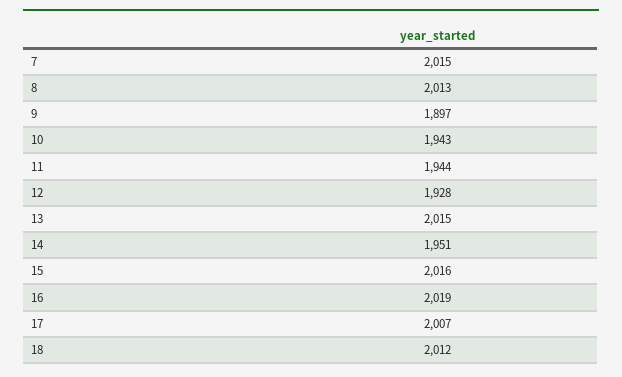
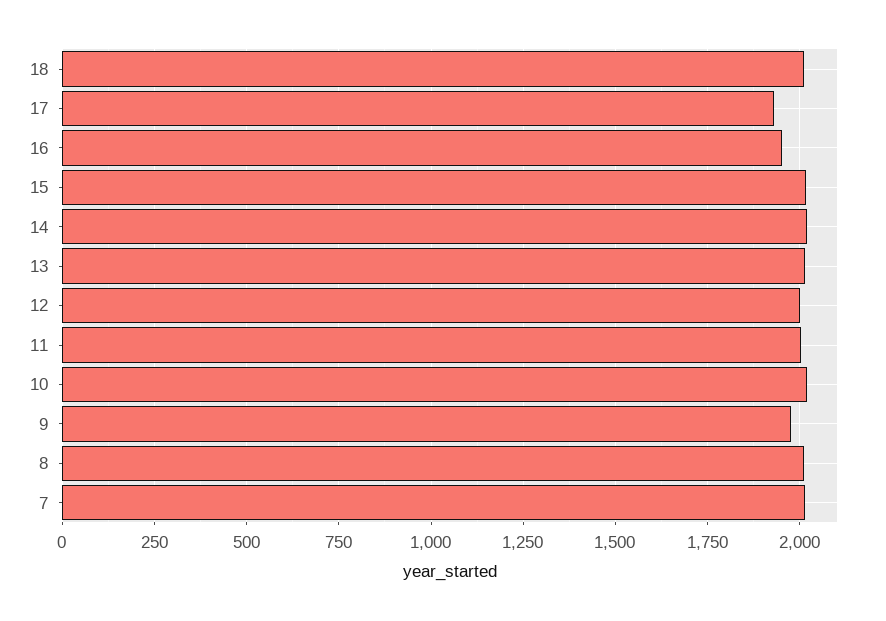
9: 1897 -> 1975
10: 1943 -> 2025
11: 1944 -> 2000
12: 1928 -> 2000
14: 1951 -> 2025
16: 2019 -> 1950
17: 2007 -> 1925

